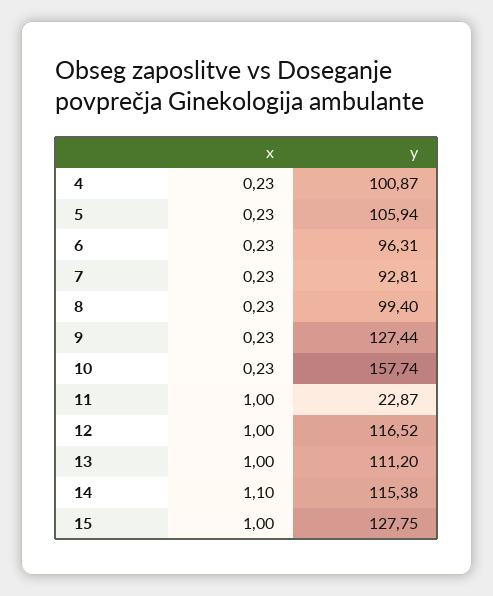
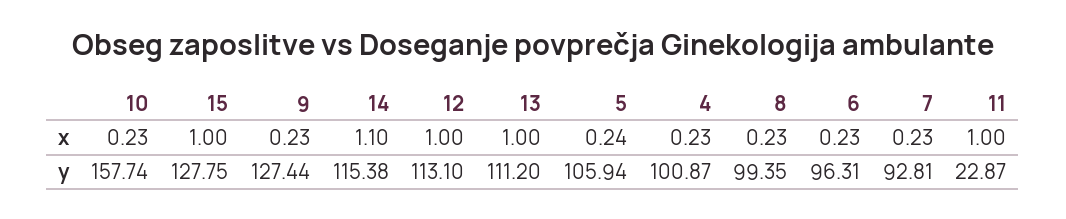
x, 5: 0.23 -> 0.24
y, 8: 99.4 -> 99.35
y, 12: 116.52 -> 113.1

